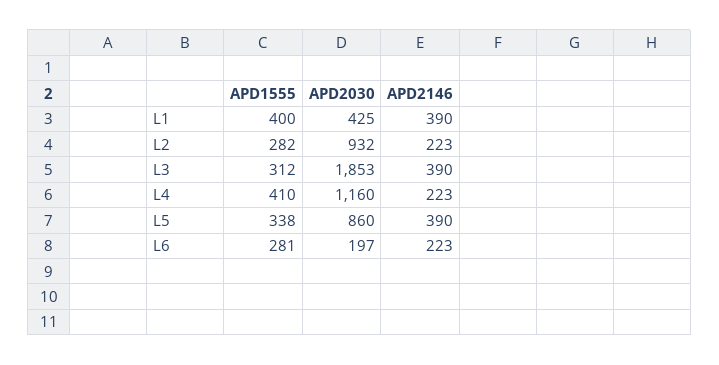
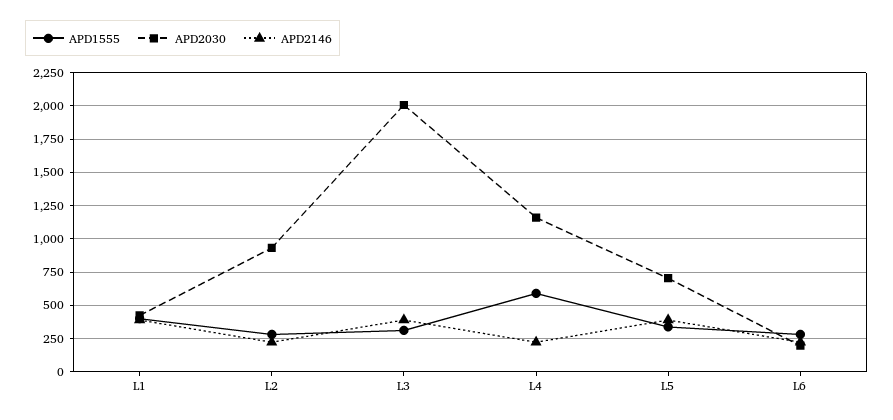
APD2030, L3: 1853 -> 2000
APD1555, L4: 410 -> 600
APD2030, L5: 860 -> 700

